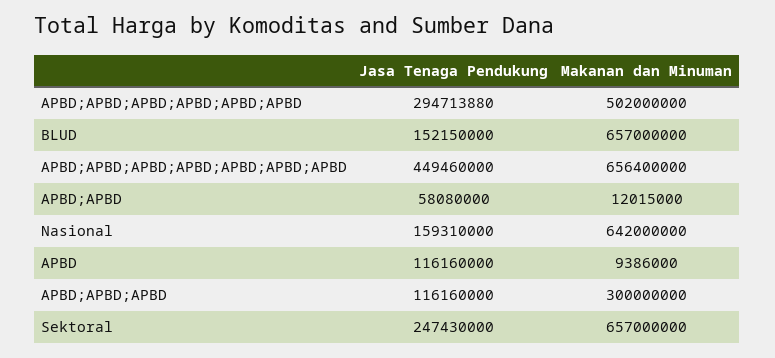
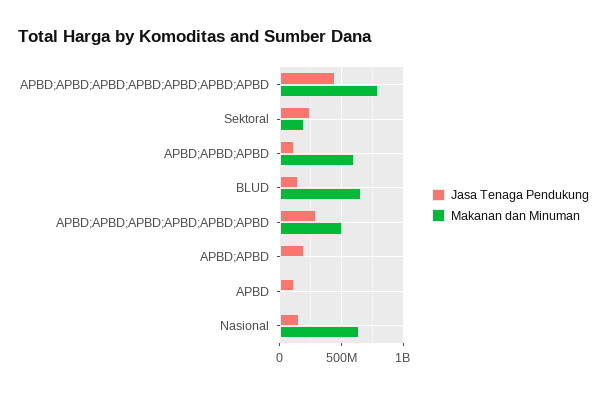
Makanan dan Minuman, APBD;APBD;APBD;APBD;APBD;APBD;APBD: 656400000 -> 800000000
Jasa Tenaga Pendukung, APBD;APBD: 58080000 -> 200000000
Makanan dan Minuman, APBD;APBD;APBD: 300000000 -> 600000000
Makanan dan Minuman, Sektoral: 657000000 -> 200000000

